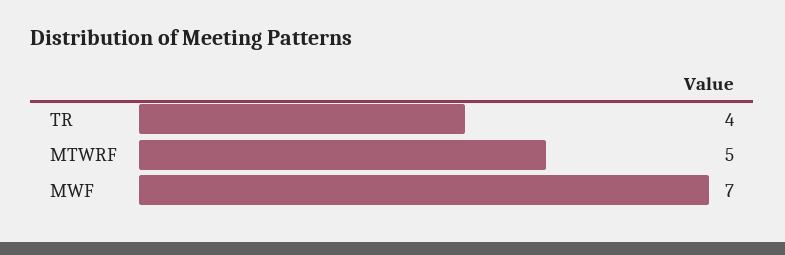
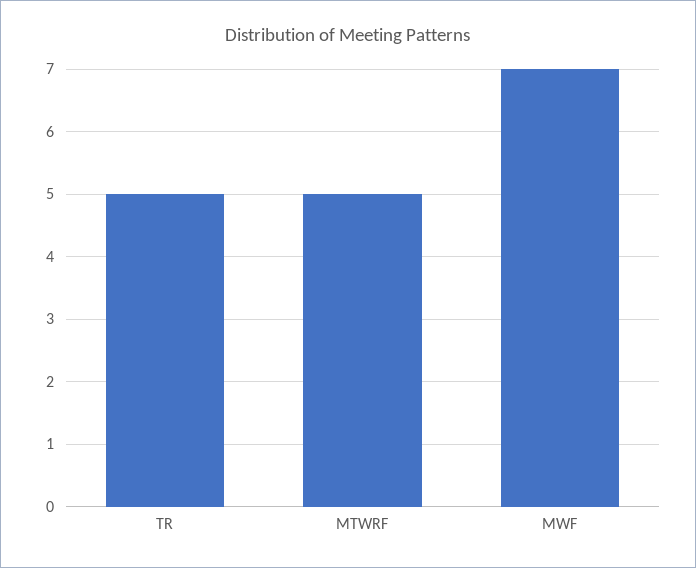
TR: 4 -> 5

